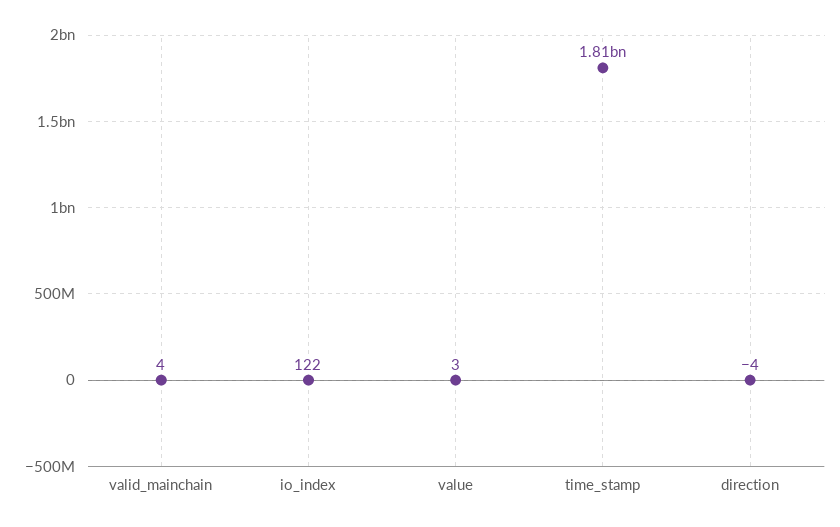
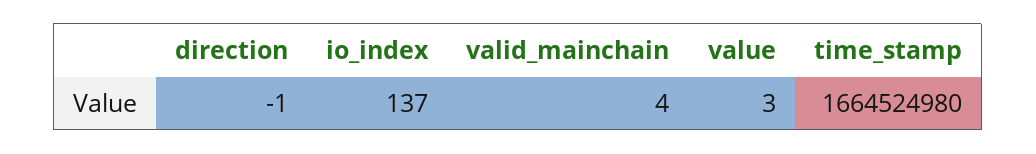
io_index: 122 -> 137
time_stamp: 1810000000 -> 1664524980
direction: -4 -> -1

